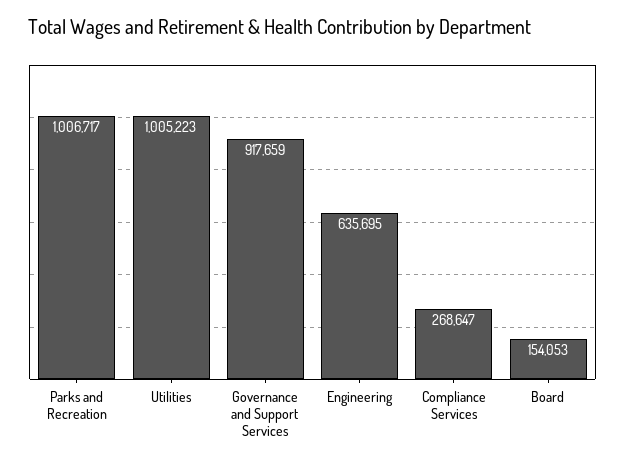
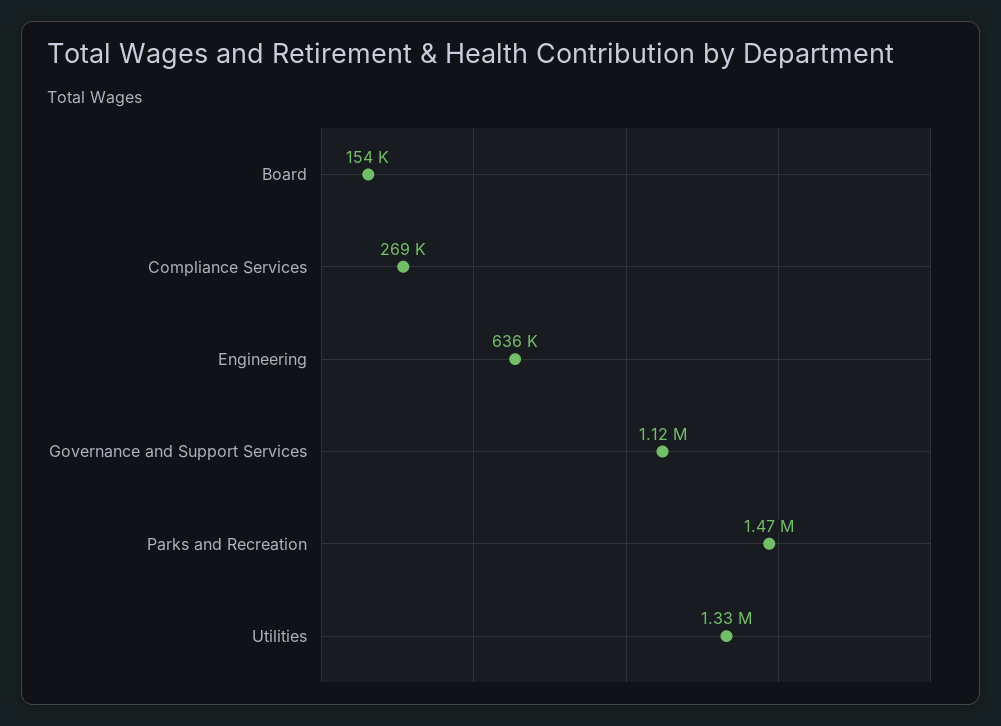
Parks and Recreation: 1006717 -> 1470000
Utilities: 1005223 -> 1330000
Governance and Support Services: 917659 -> 1120000

